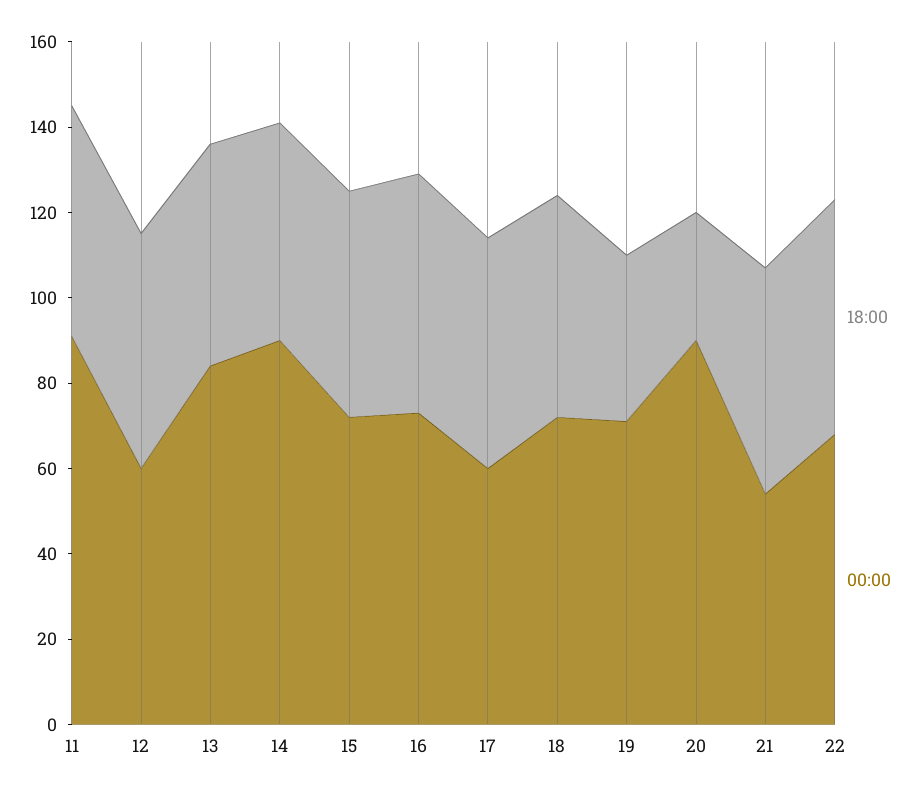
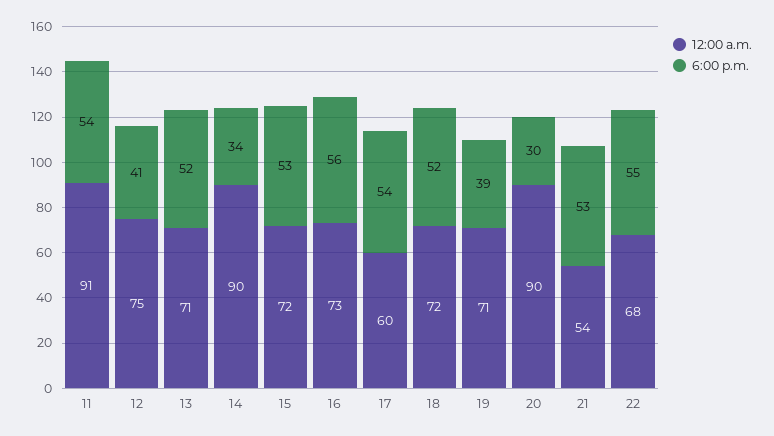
18:00, 12: 55 -> 41
00:00, 12: 60 -> 75
00:00, 13: 85 -> 71
18:00, 14: 50 -> 34

